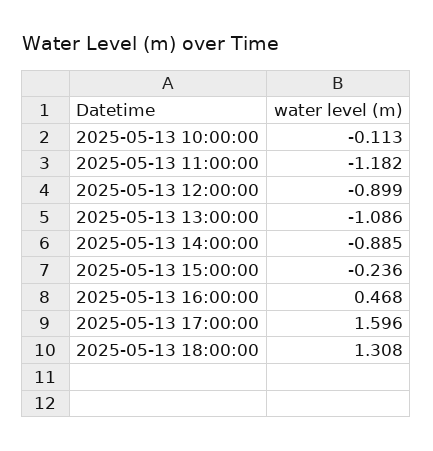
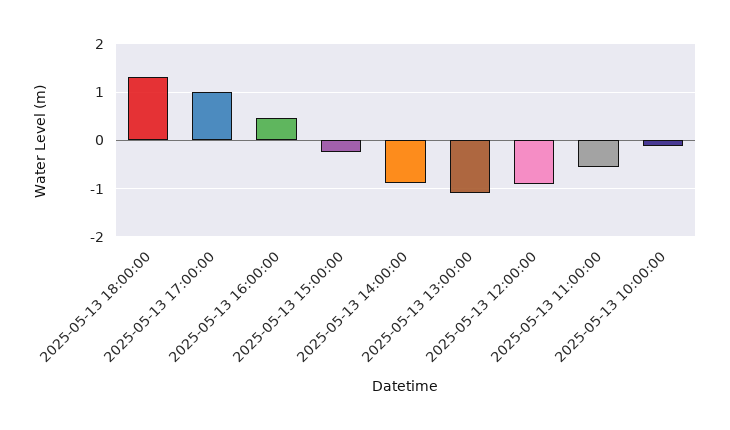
2025-05-13 11:00:00: -1.182 -> -0.6
2025-05-13 17:00:00: 1.596 -> 1

